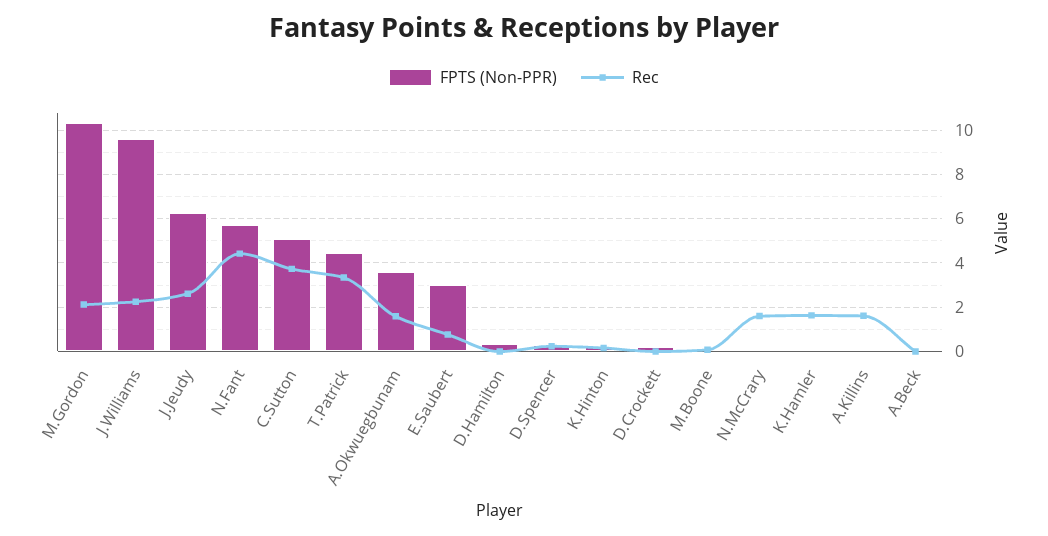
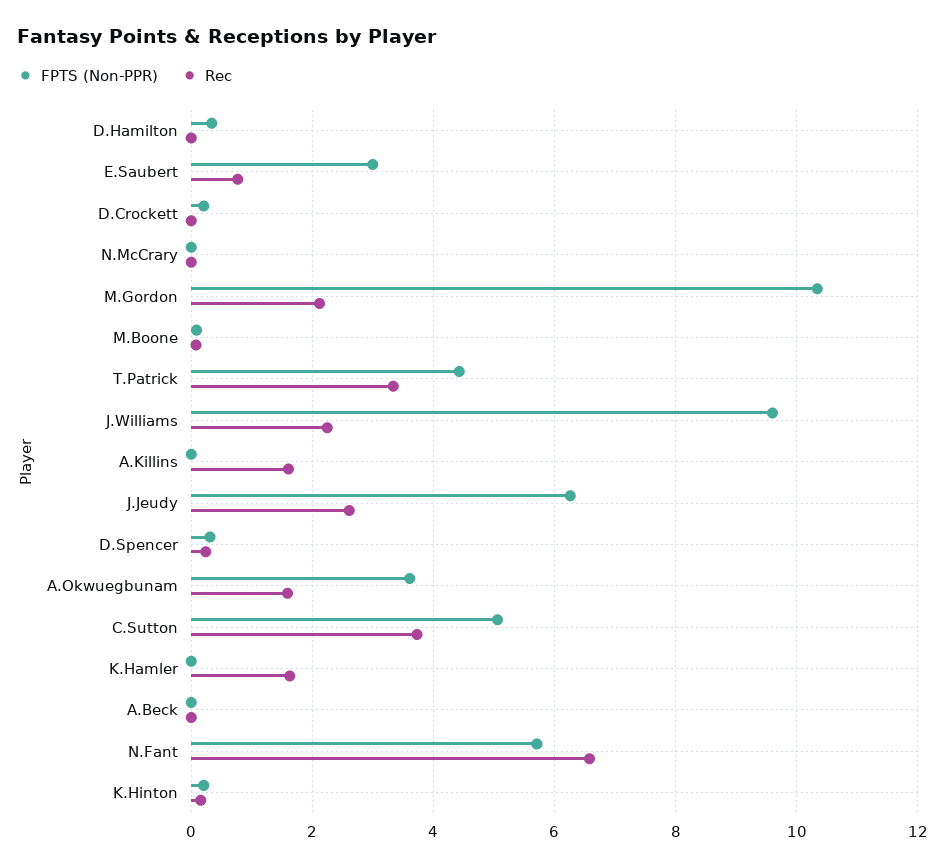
Rec, N.Fant: 4.5 -> 6.6
Rec, N.McCrary: 1.5 -> 0

